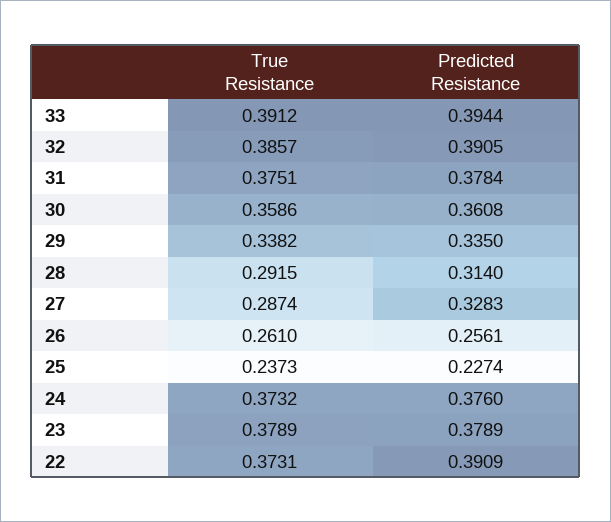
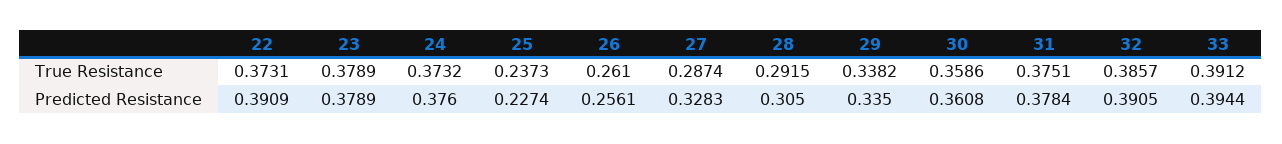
Predicted Resistance, 28: 0.314 -> 0.305

